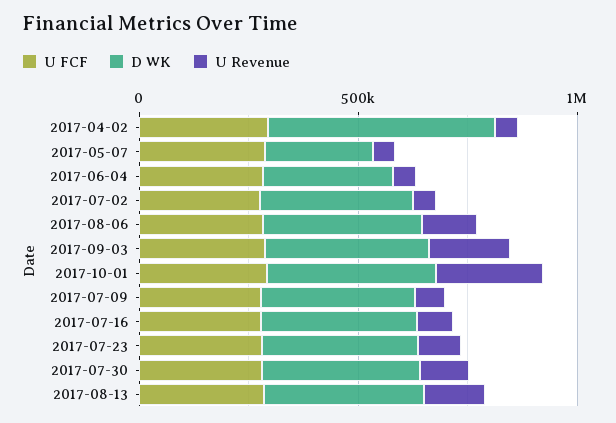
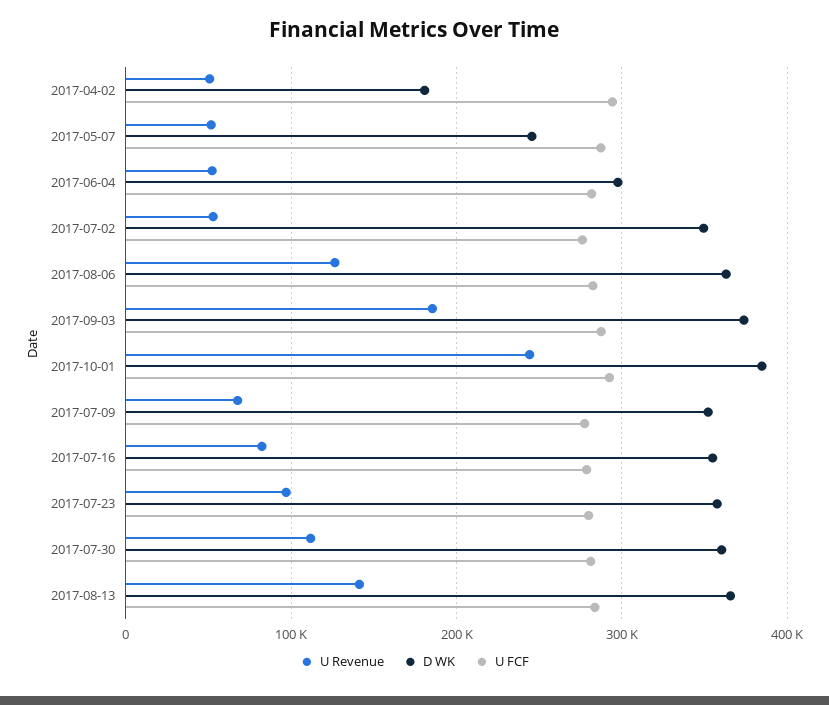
D WK, 2017-04-02: 500000 -> 180000

